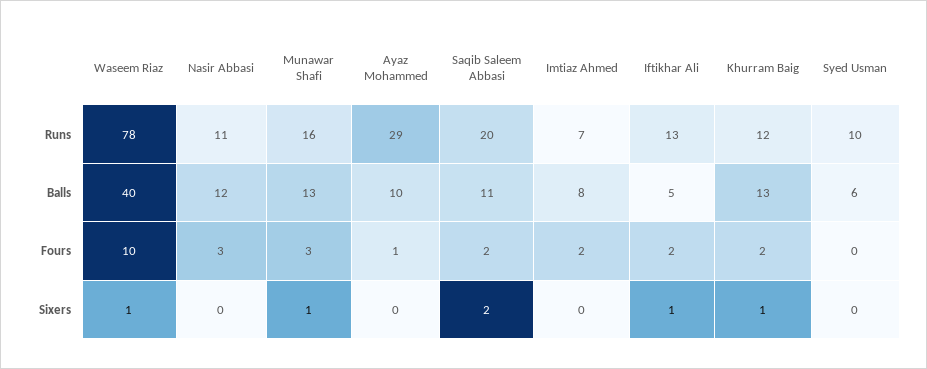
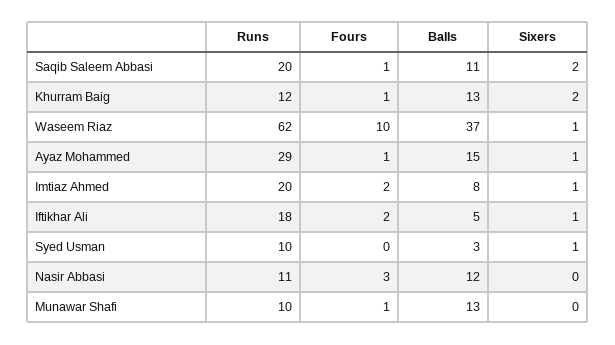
Waseem Riaz, Runs: 78 -> 62
Munawar Shafi, Runs: 16 -> 10
Imtiaz Ahmed, Runs: 7 -> 20
Iftikhar Ali, Runs: 13 -> 18
Waseem Riaz, Balls: 40 -> 37
Ayaz Mohammed, Balls: 10 -> 15
Syed Usman, Balls: 6 -> 3
Munawar Shafi, Fours: 3 -> 1
Saqib Saleem Abbasi, Fours: 2 -> 1
Khurram Baig, Fours: 2 -> 1
Munawar Shafi, Sixers: 1 -> 0
Ayaz Mohammed, Sixers: 0 -> 1
Imtiaz Ahmed, Sixers: 0 -> 1
Khurram Baig, Sixers: 1 -> 2
Syed Usman, Sixers: 0 -> 1

